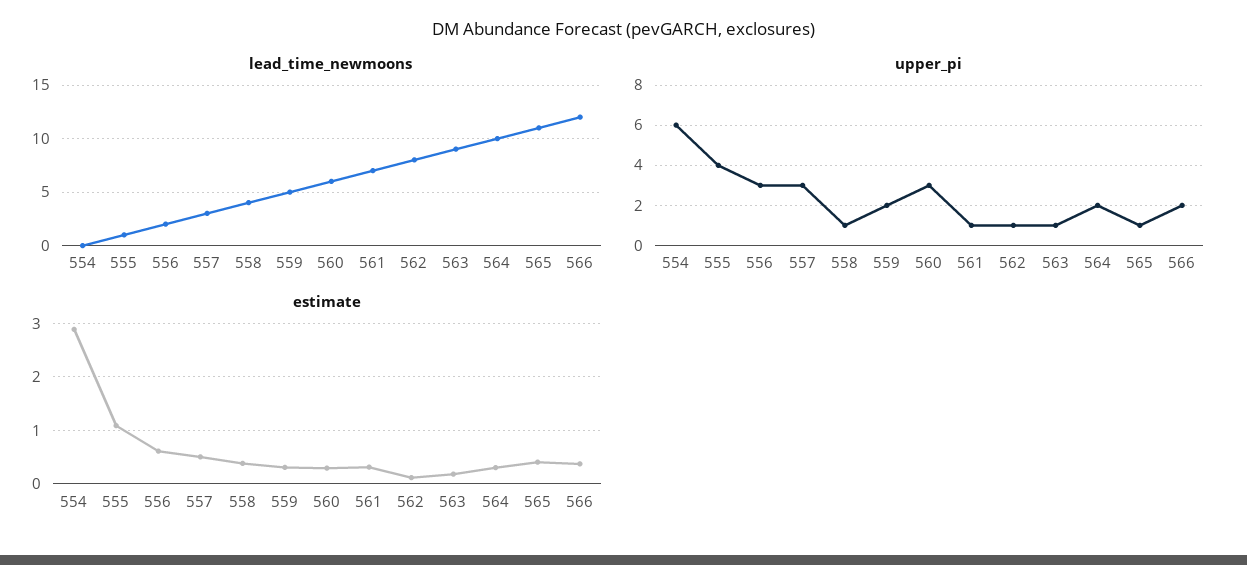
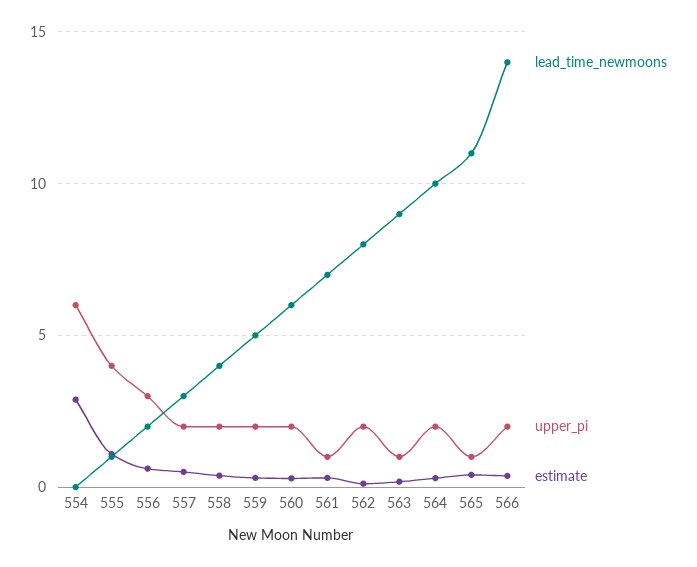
lead_time_newmoons, 566: 12 -> 14
upper_pi, 557: 3 -> 2
upper_pi, 558: 1 -> 2
upper_pi, 560: 3 -> 2
upper_pi, 562: 1 -> 2

